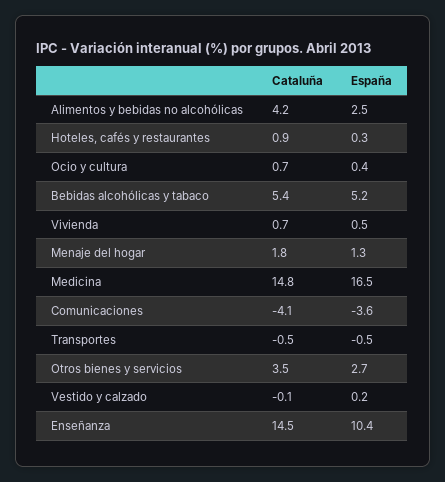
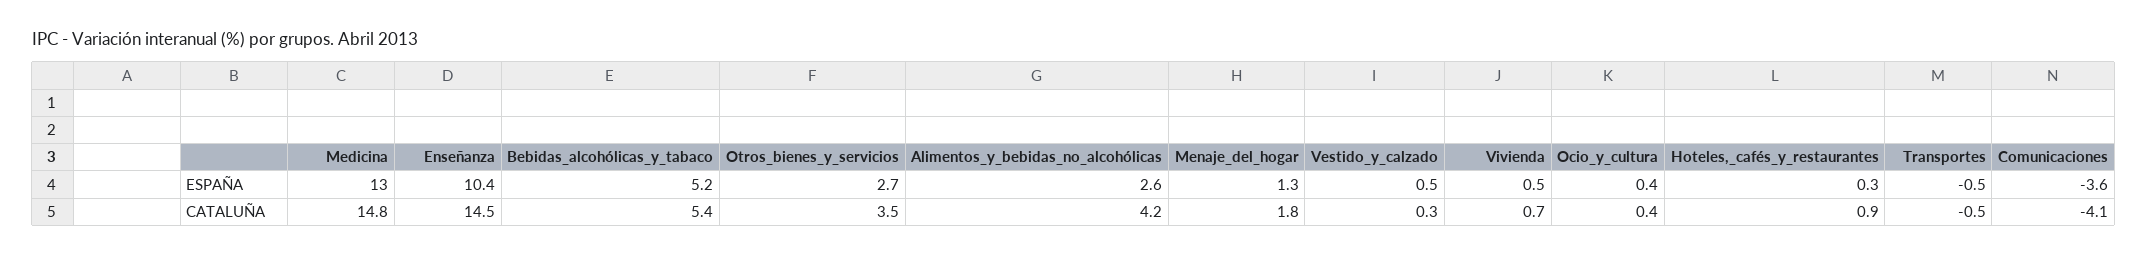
España, Alimentos y bebidas no alcohólicas: 2.5 -> 2.6
Cataluña, Ocio y cultura: 0.7 -> 0.4
España, Medicina: 16.5 -> 13
Cataluña, Vestido y calzado: -0.1 -> 0.3
España, Vestido y calzado: 0.2 -> 0.5

